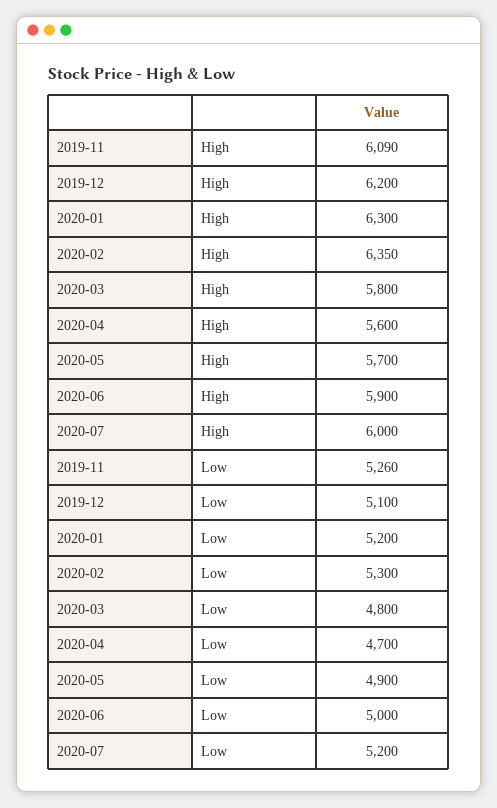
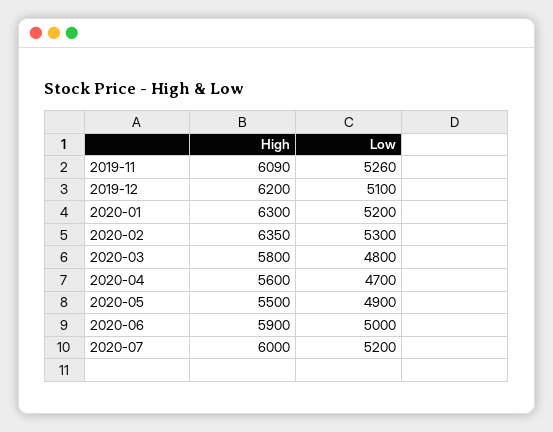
2020-05, High: 5700 -> 5500

